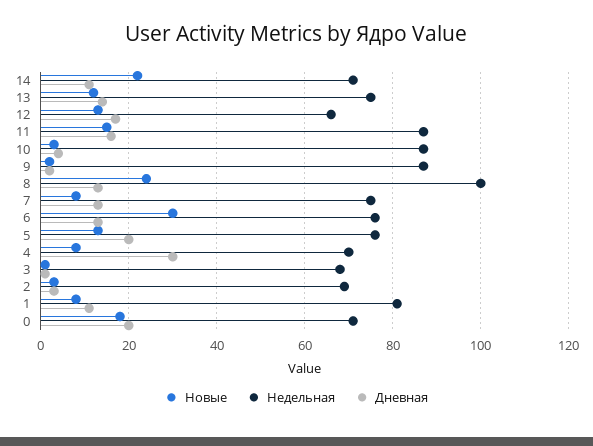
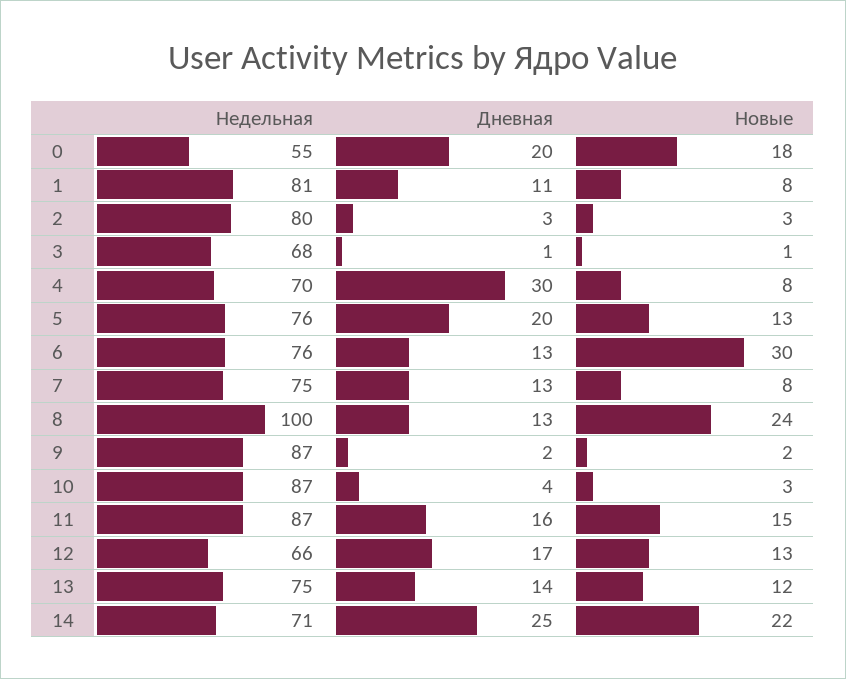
Дневная, 14: 10 -> 25
Недельная, 2: 70 -> 80
Недельная, 0: 70 -> 55

